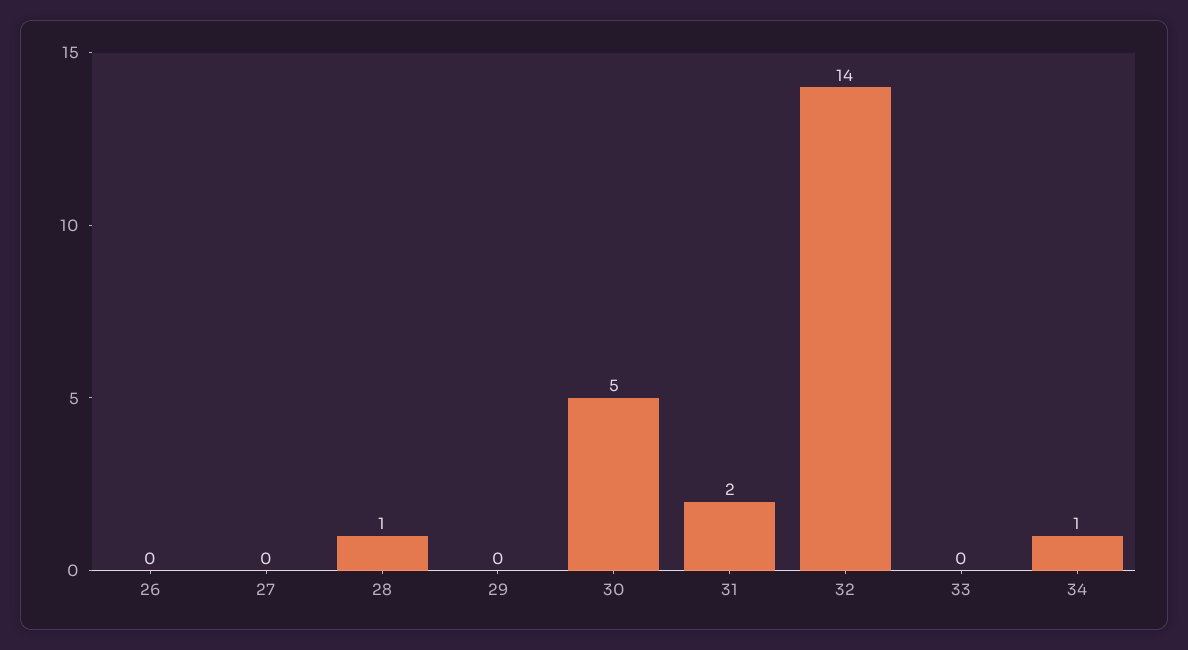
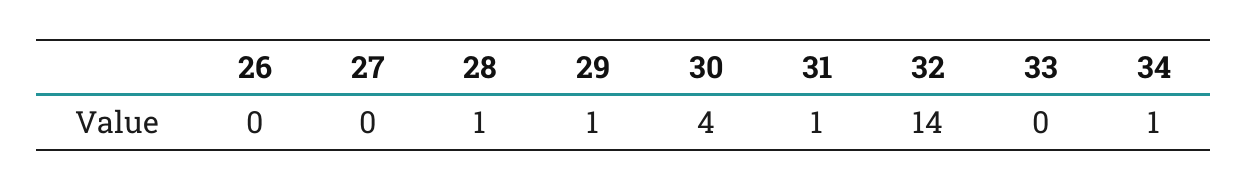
29: 0 -> 1
30: 5 -> 4
31: 2 -> 1

